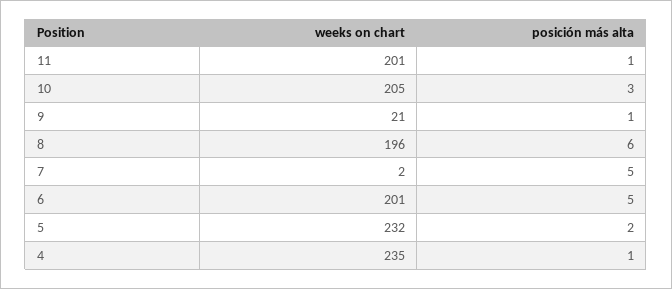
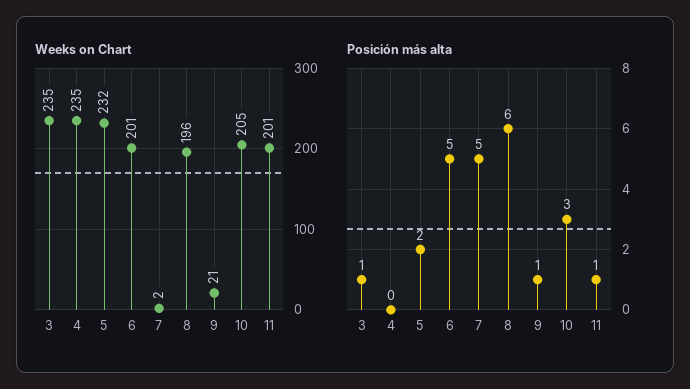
posición más alta, 4: 1 -> 0
weeks on chart, 3: none -> 235
posición más alta, 3: none -> 1

